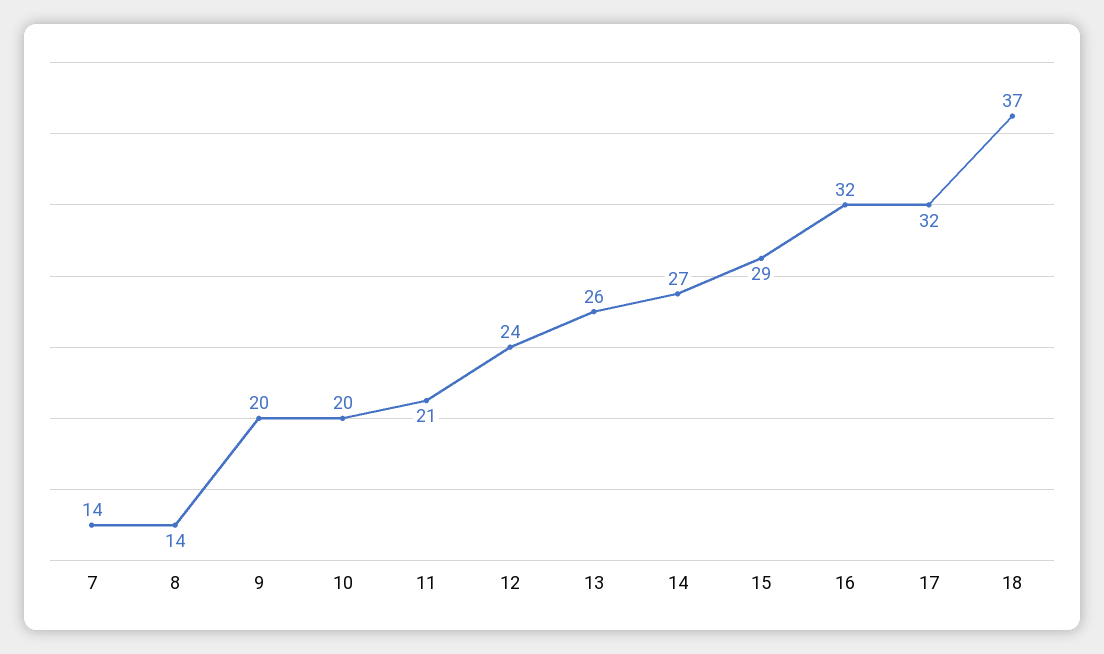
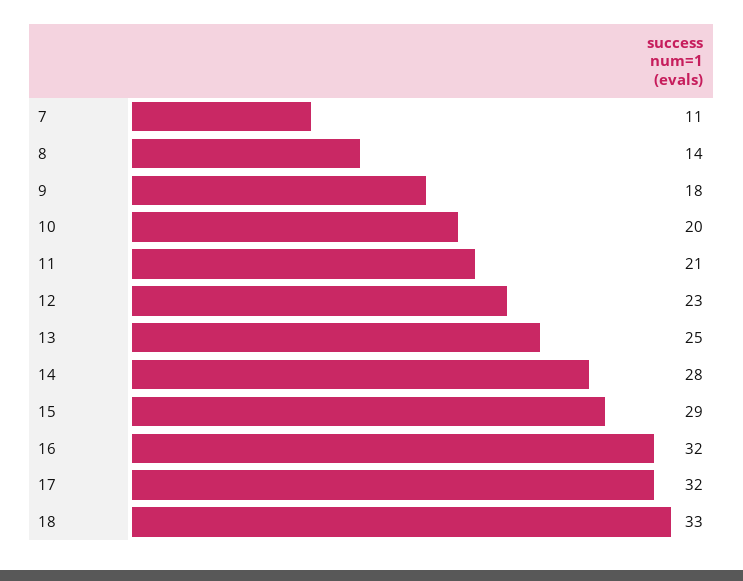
7: 14 -> 11
9: 20 -> 18
12: 24 -> 23
13: 26 -> 25
14: 27 -> 28
18: 37 -> 33

